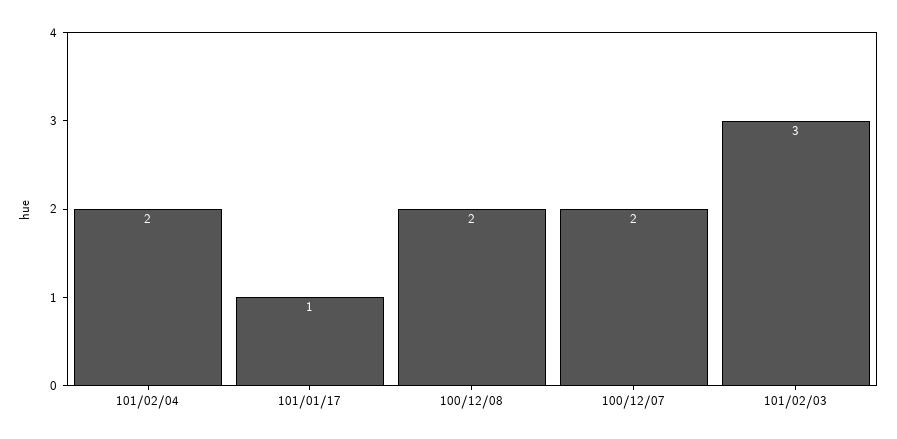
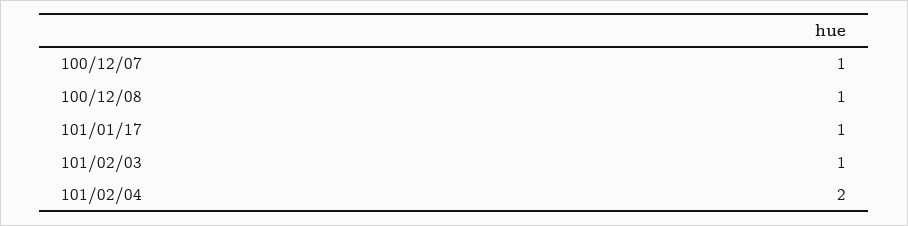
100/12/08: 2 -> 1
100/12/07: 2 -> 1
101/02/03: 3 -> 1

